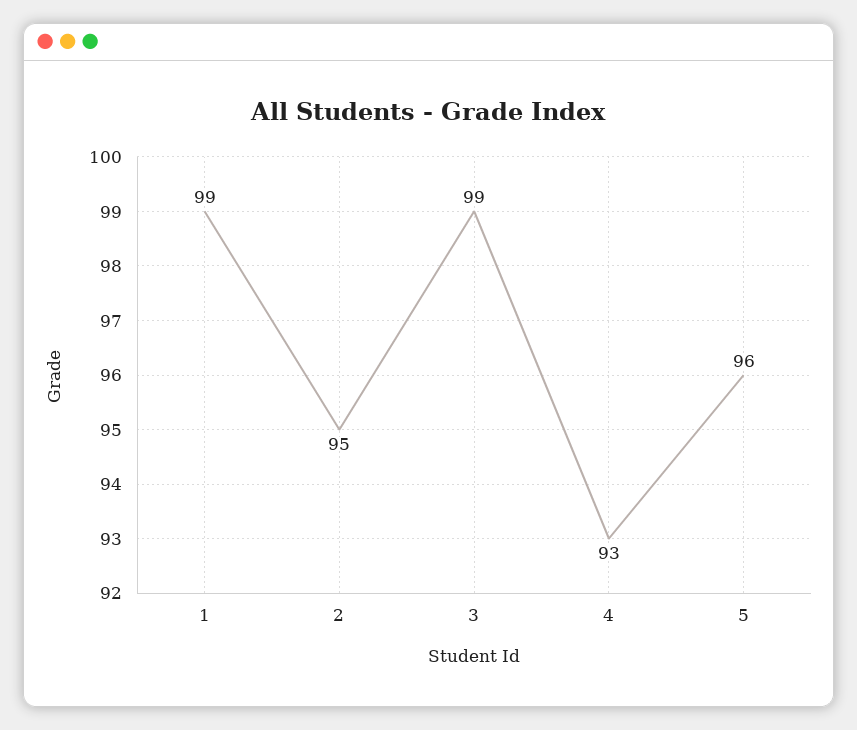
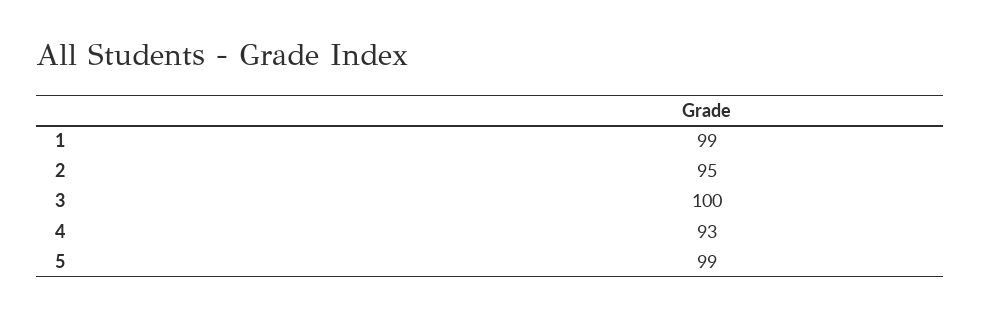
3: 99 -> 100
5: 96 -> 99

